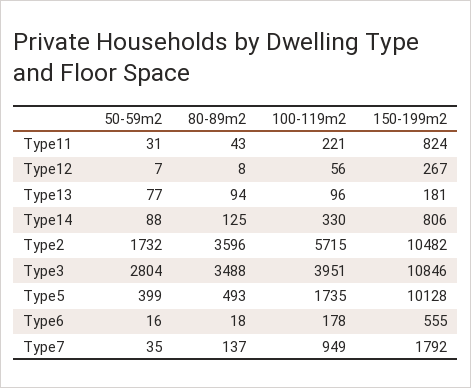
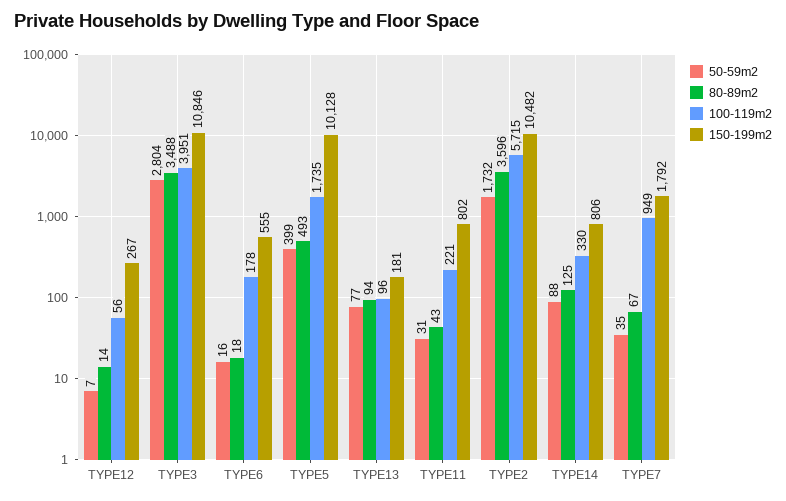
150-199m2, Type11: 824 -> 802
80-89m2, Type12: 8 -> 14
80-89m2, Type7: 137 -> 67

